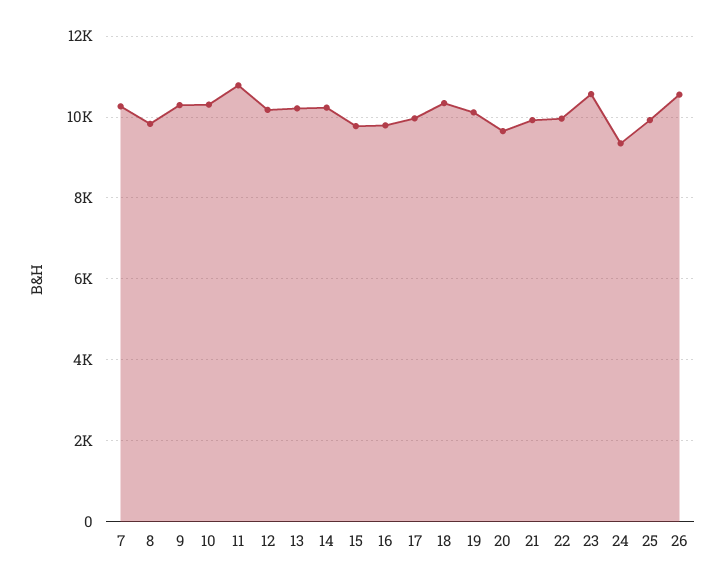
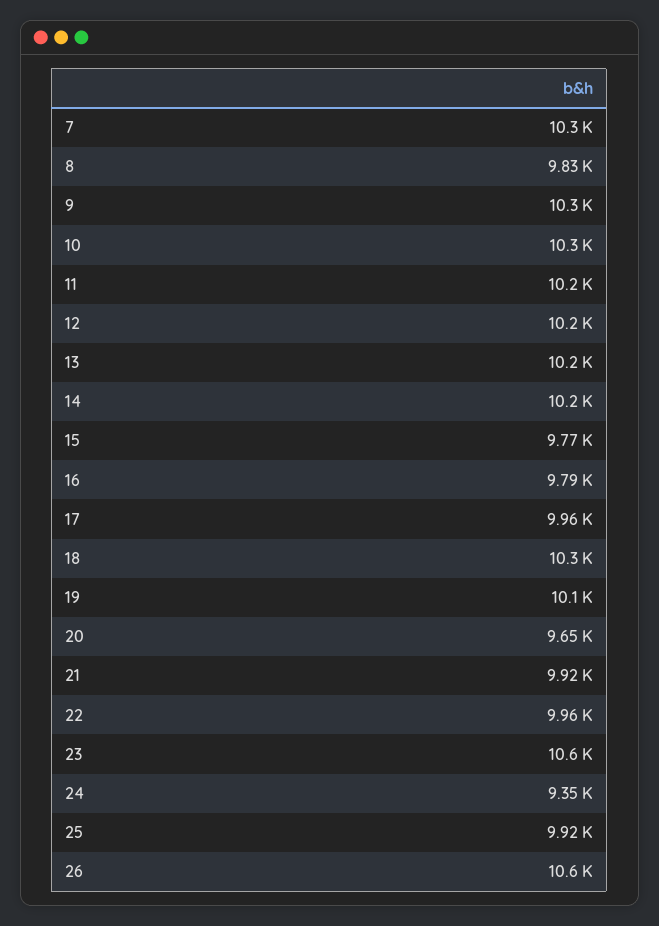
11: 10800 -> 10200

